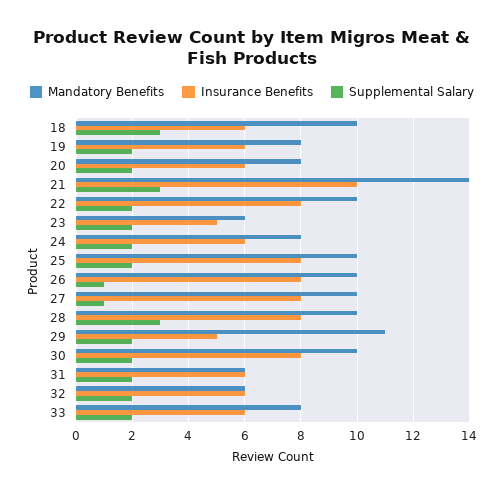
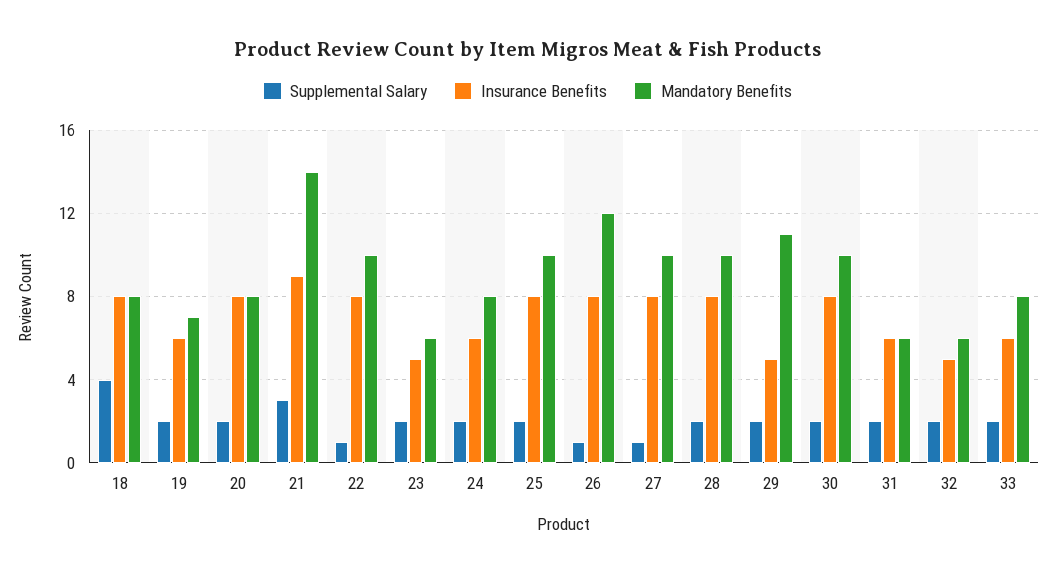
Mandatory Benefits, 18: 10 -> 8
Insurance Benefits, 18: 6 -> 8
Supplemental Salary, 18: 3 -> 4
Mandatory Benefits, 19: 8 -> 7
Insurance Benefits, 20: 6 -> 8
Insurance Benefits, 21: 10 -> 9
Supplemental Salary, 22: 2 -> 1
Mandatory Benefits, 26: 10 -> 12
Supplemental Salary, 28: 3 -> 2
Insurance Benefits, 32: 6 -> 5

